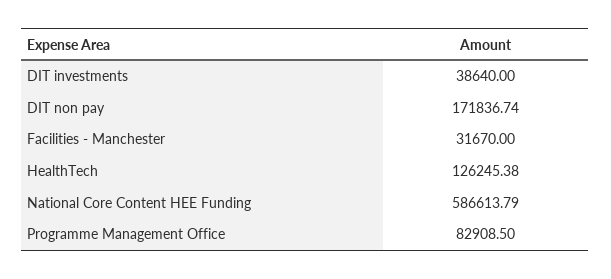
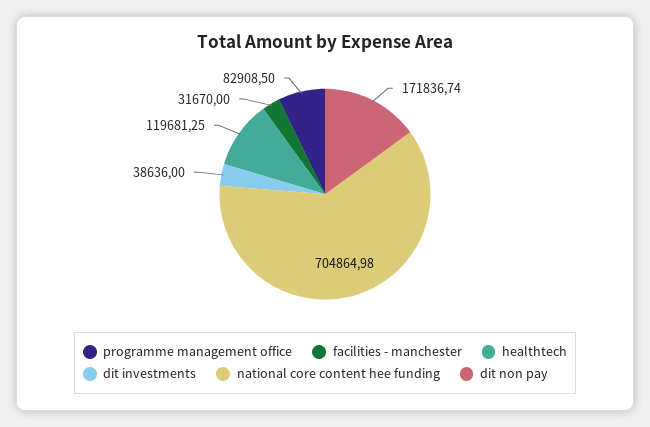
DIT investments: 38640 -> 38636
HealthTech: 126245.38 -> 119681.25
National Core Content HEE Funding: 586613.79 -> 704864.98

